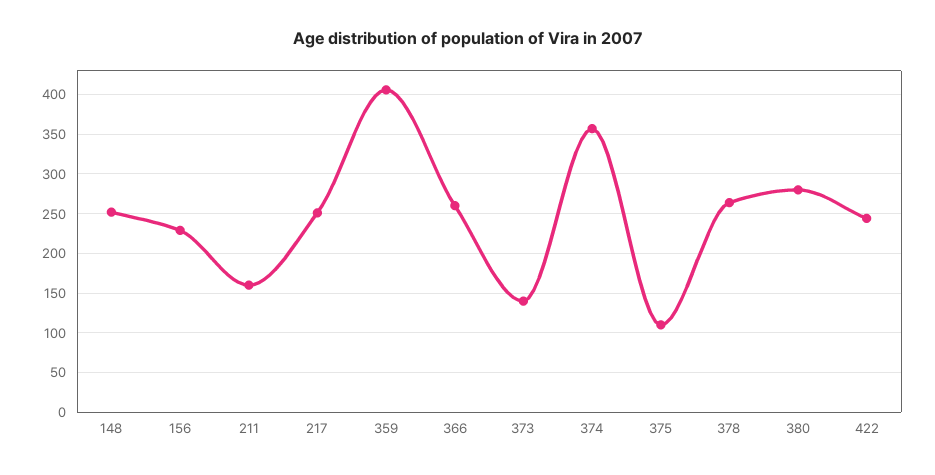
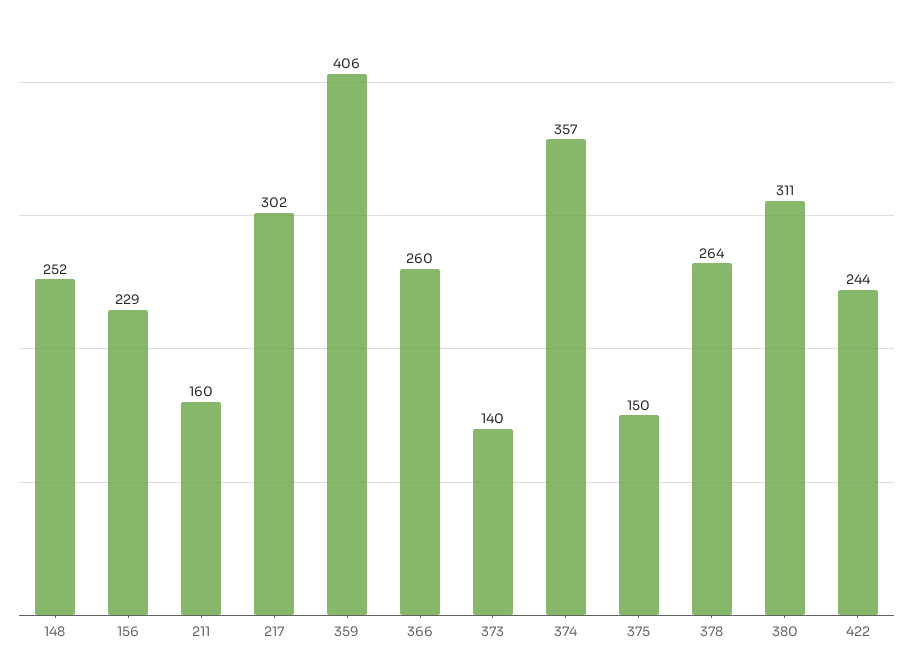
217: 250 -> 302
375: 110 -> 150
380: 280 -> 311

